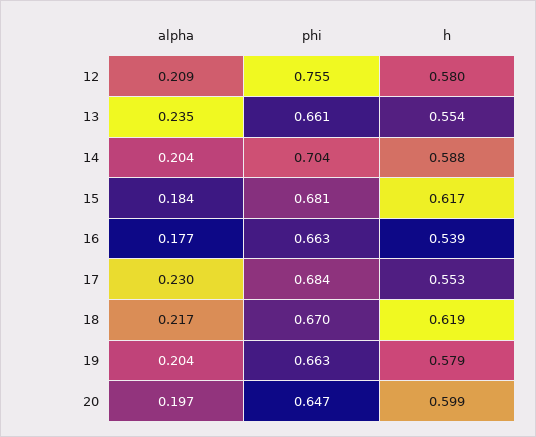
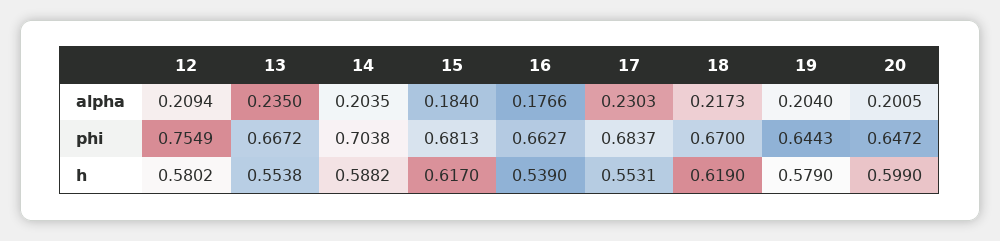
phi, 13: 0.661 -> 0.6672
phi, 19: 0.663 -> 0.6443
alpha, 20: 0.197 -> 0.2005

